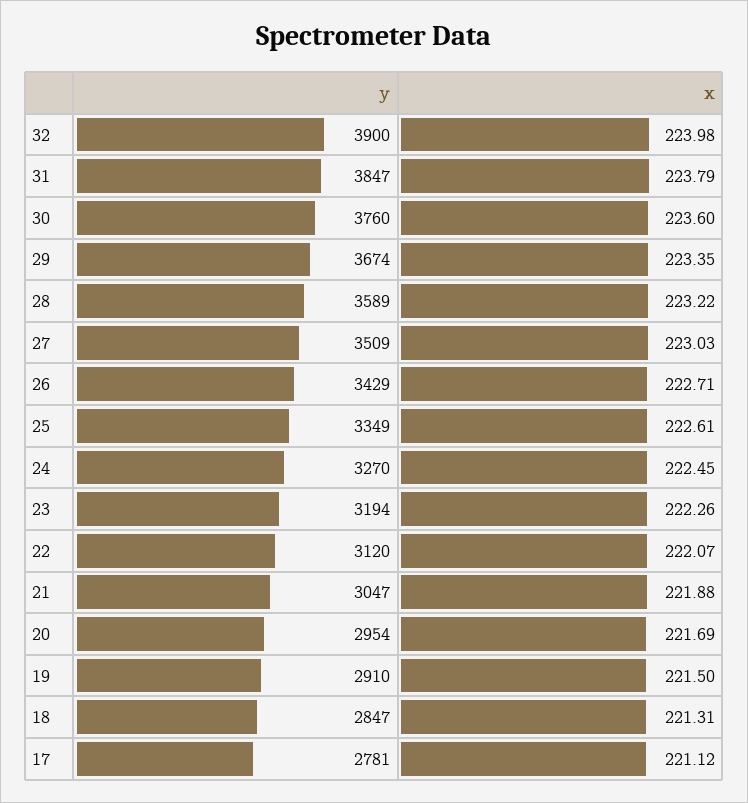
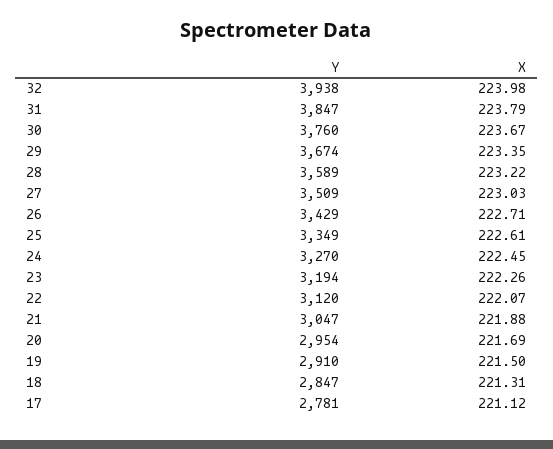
y, 32: 3900 -> 3938
x, 30: 223.6 -> 223.67

